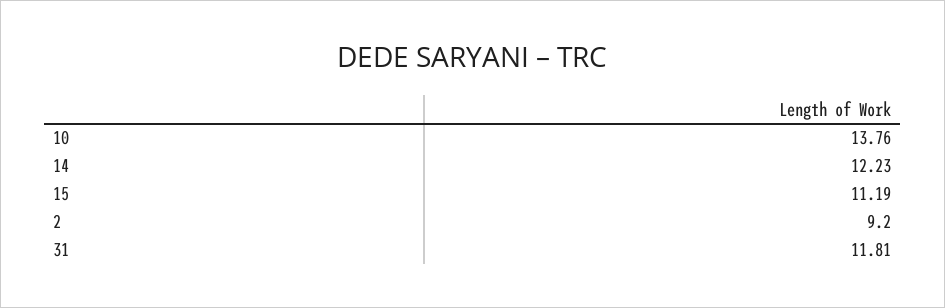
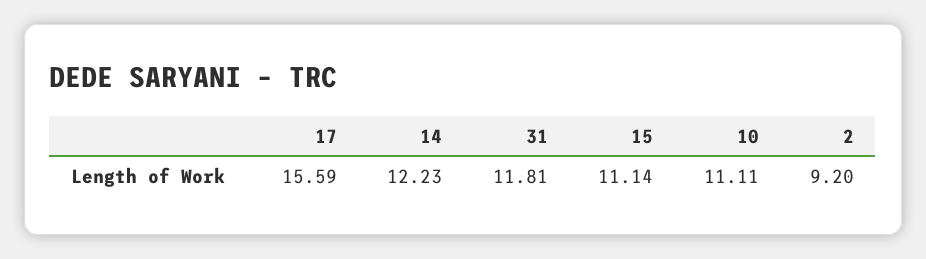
10: 13.76 -> 11.11
15: 11.19 -> 11.14
17: none -> 15.59

